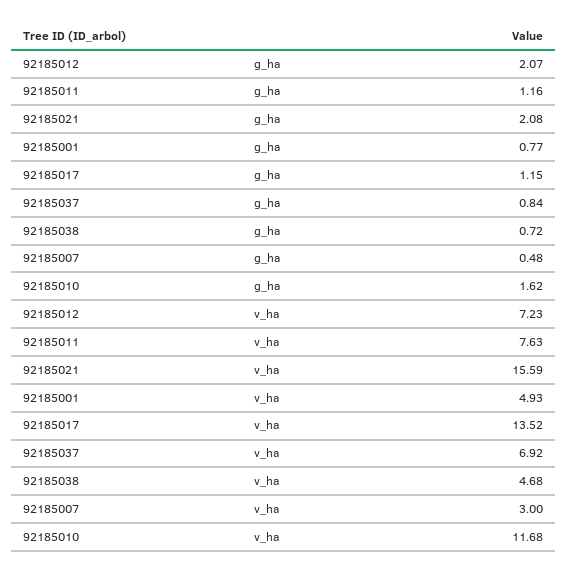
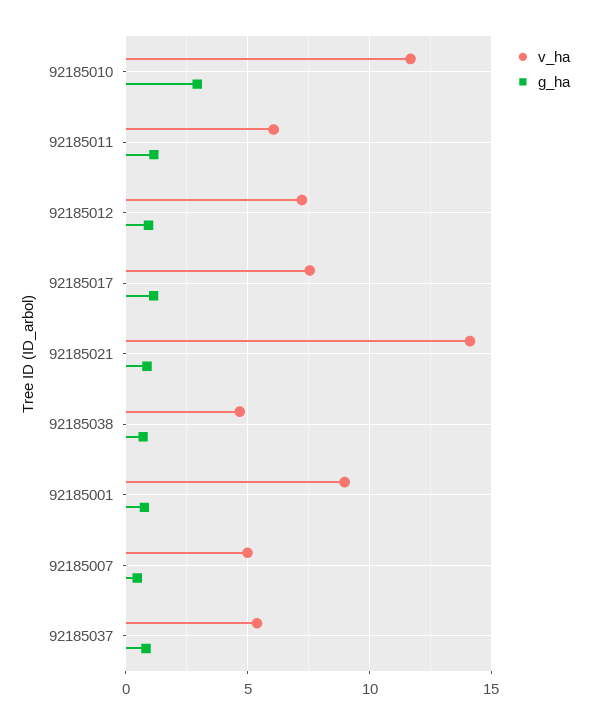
g_ha, 92185012: 2.07 -> 1
g_ha, 92185021: 2.08 -> 1
g_ha, 92185010: 1.62 -> 3
v_ha, 92185011: 7.63 -> 6
v_ha, 92185021: 15.59 -> 14
v_ha, 92185001: 4.93 -> 9
v_ha, 92185017: 13.52 -> 7.5
v_ha, 92185037: 6.92 -> 5.5
v_ha, 92185007: 3 -> 5

